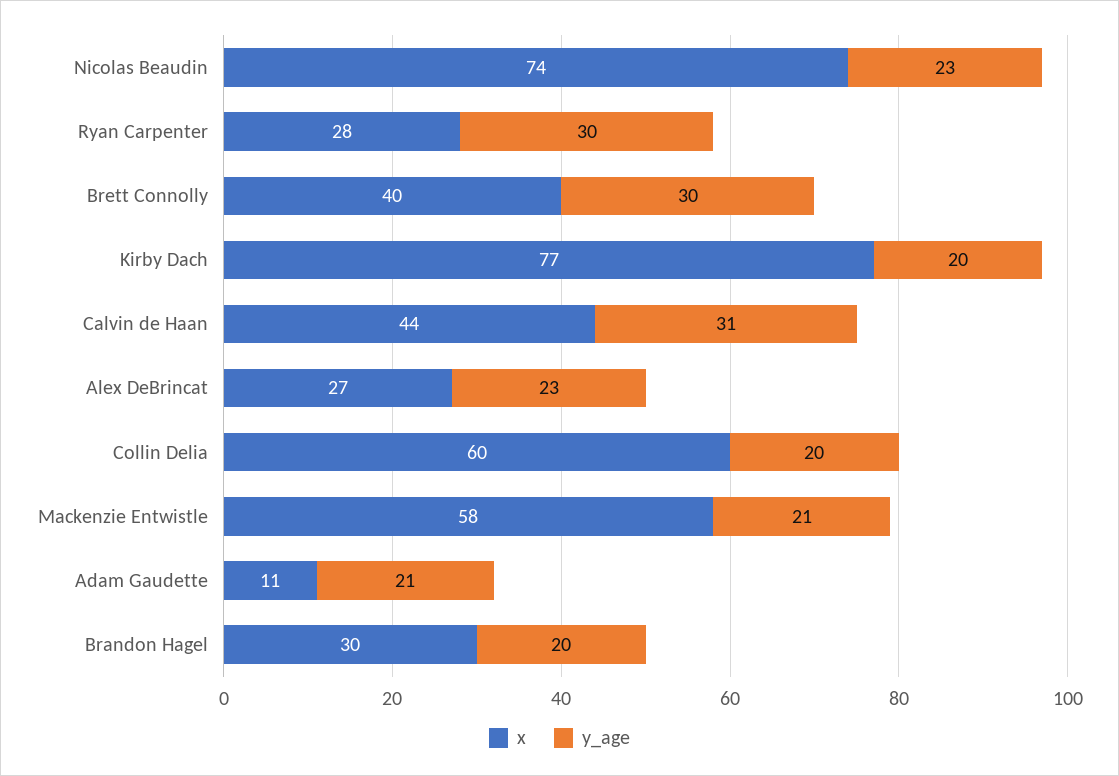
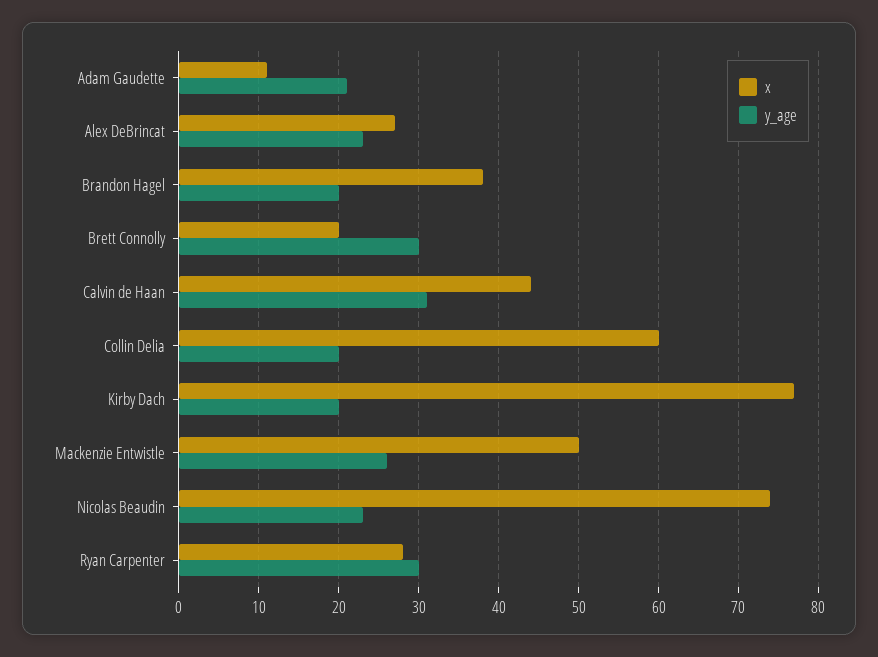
x, Brett Connolly: 40 -> 20
x, Mackenzie Entwistle: 58 -> 50
y_age, Mackenzie Entwistle: 21 -> 26
x, Brandon Hagel: 30 -> 38

